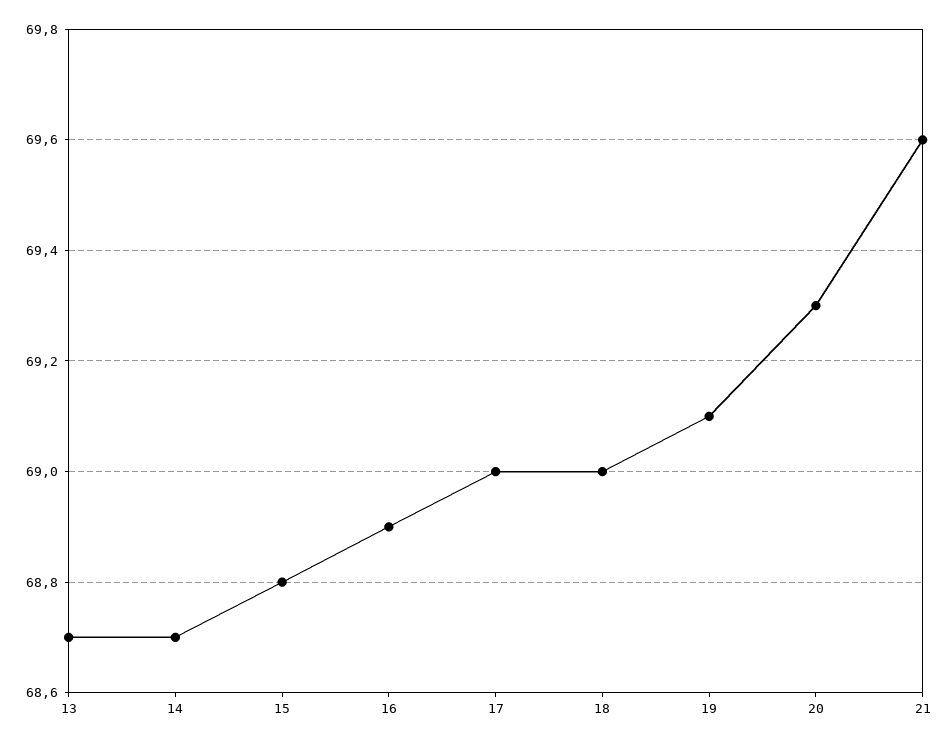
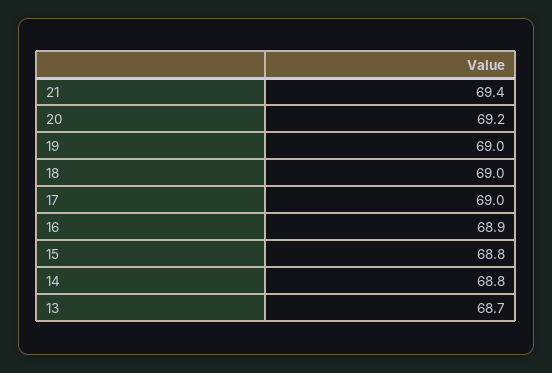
14: 68.7 -> 68.8
19: 69.1 -> 69
20: 69.3 -> 69.2
21: 69.6 -> 69.4

